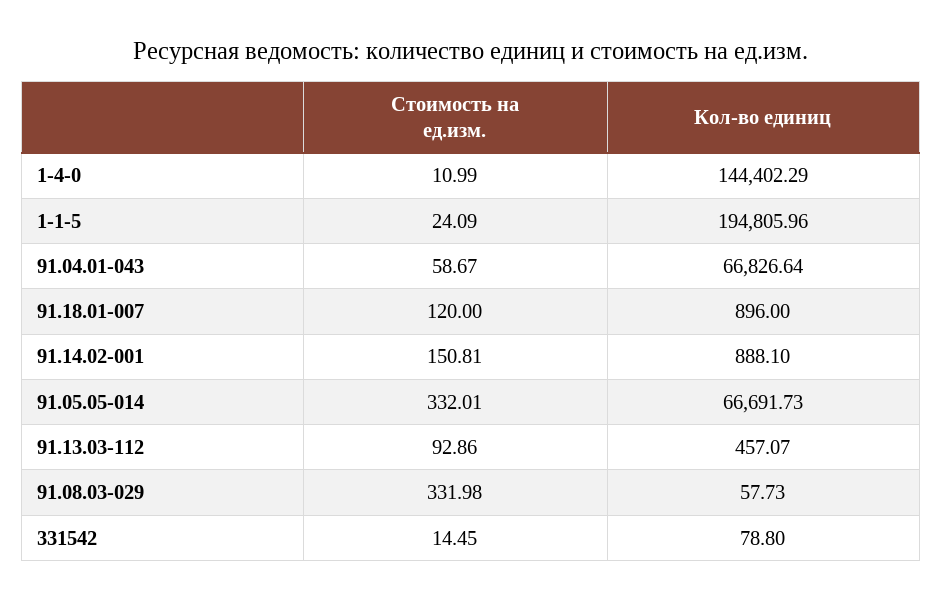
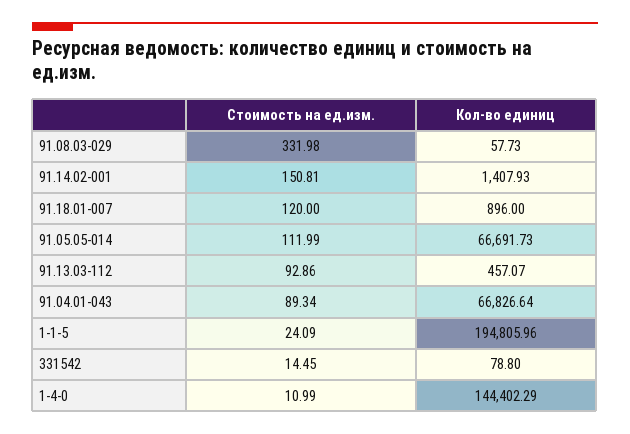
Стоимость на ед.изм., 91.04.01-043: 58.67 -> 89.34
Кол-во единиц, 91.14.02-001: 888.1 -> 1407.93
Стоимость на ед.изм., 91.05.05-014: 332.01 -> 111.99

